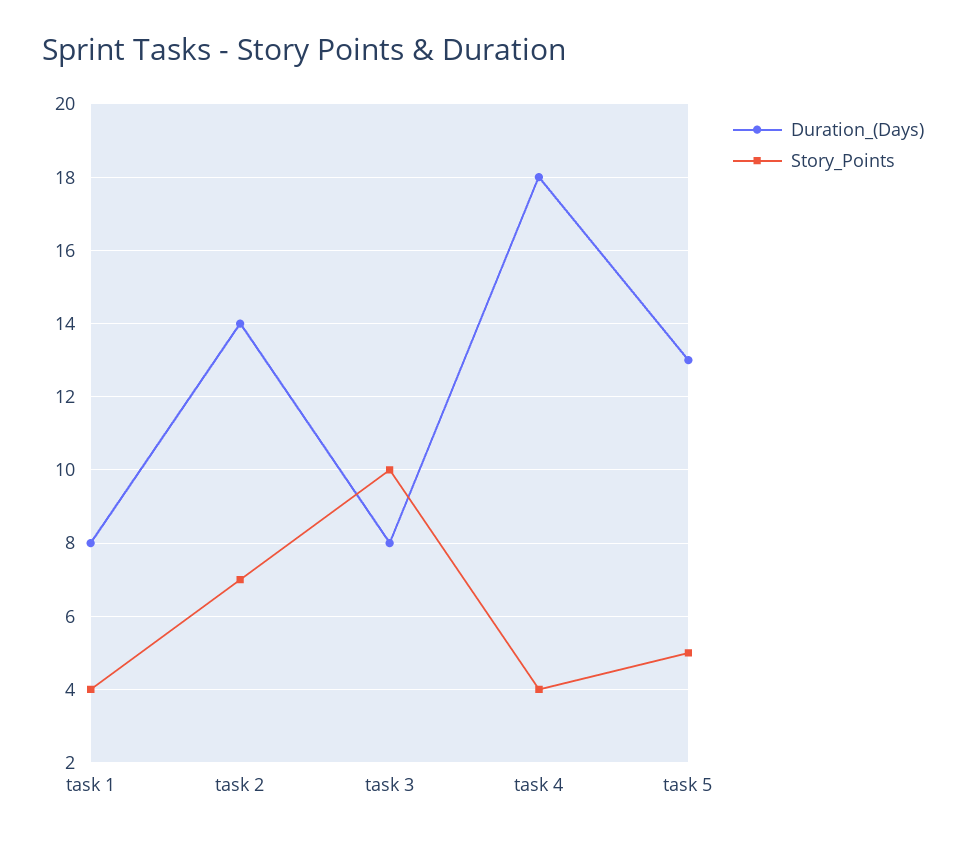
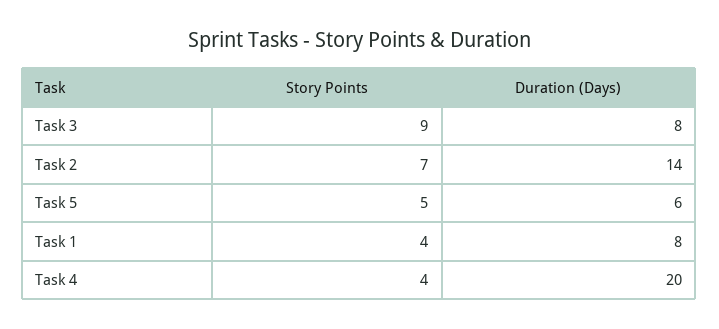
Story_Points, task 3: 10 -> 9
Duration_(Days), task 4: 18 -> 20
Duration_(Days), task 5: 13 -> 6

